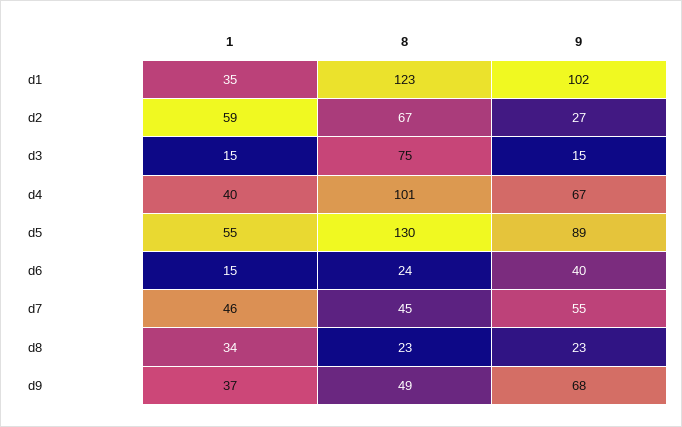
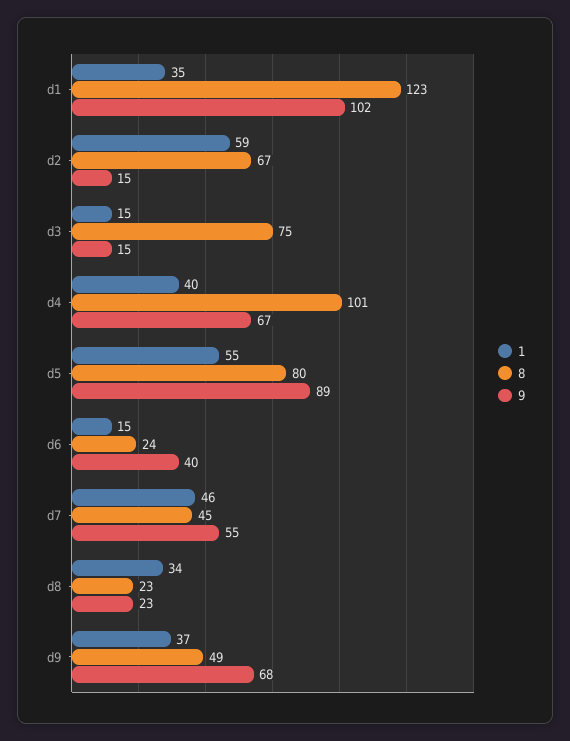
9, d2: 27 -> 15
8, d5: 130 -> 80

